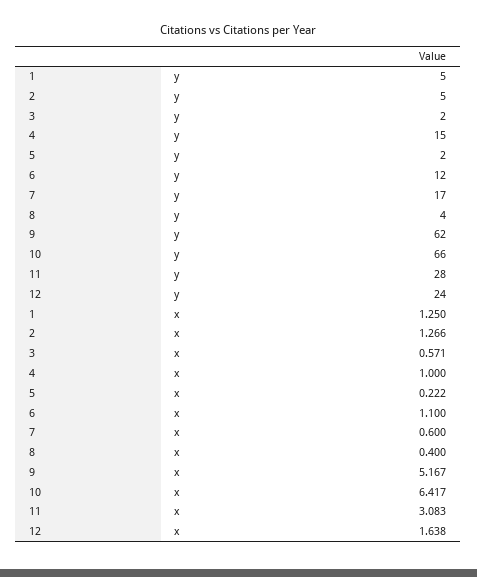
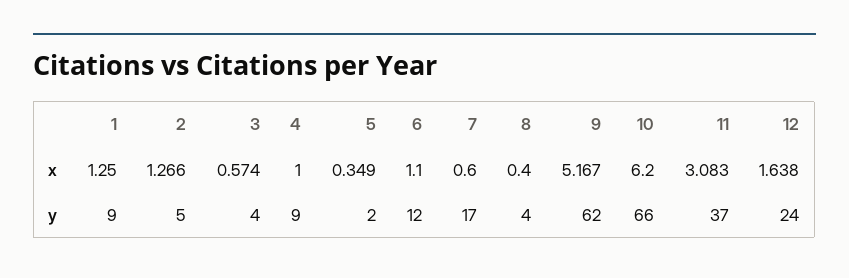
1, y: 5 -> 9
3, y: 2 -> 4
4, y: 15 -> 9
11, y: 28 -> 37
3, x: 0.571 -> 0.574
5, x: 0.222 -> 0.349
10, x: 6.417 -> 6.2

